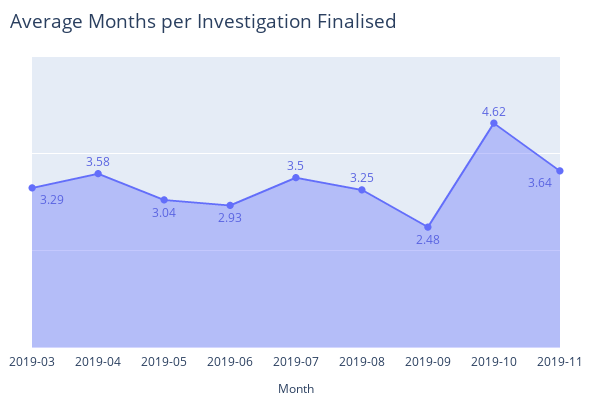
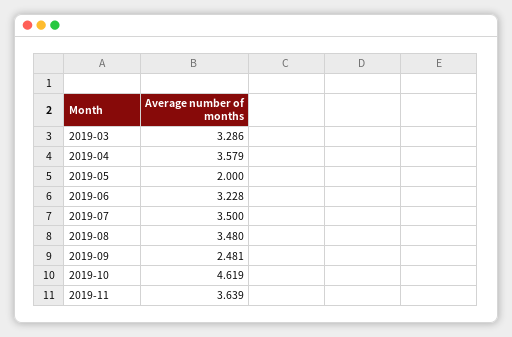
2019-05: 3.04 -> 2
2019-06: 2.93 -> 3.228
2019-08: 3.25 -> 3.48

